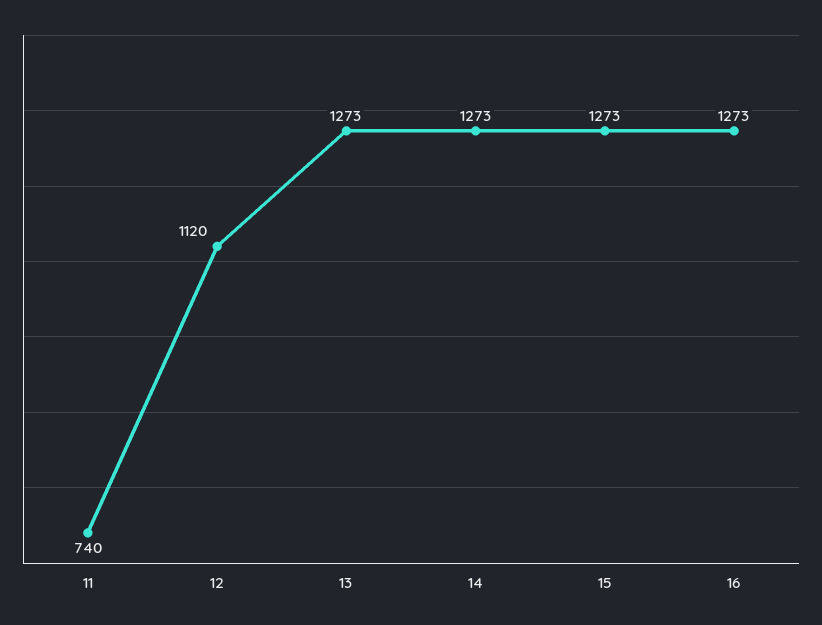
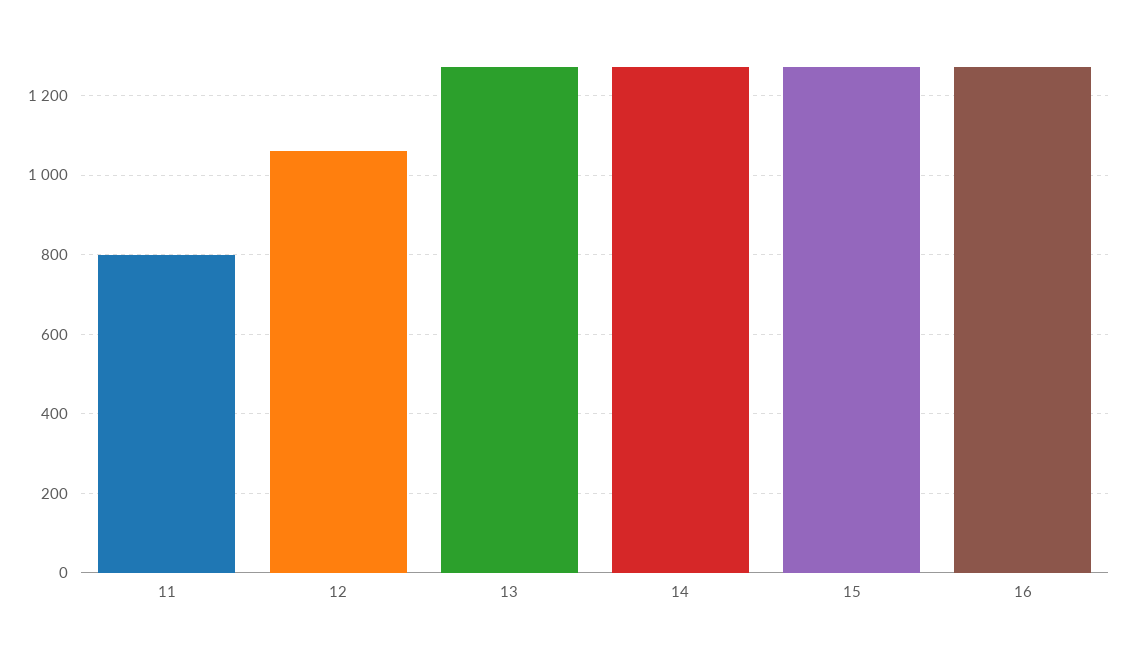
11: 740 -> 800
12: 1120 -> 1060

